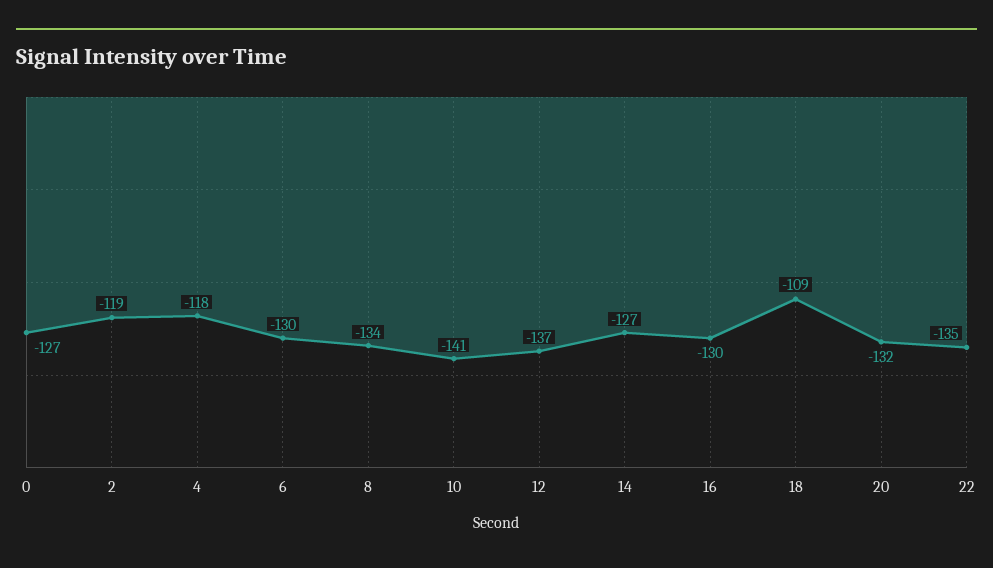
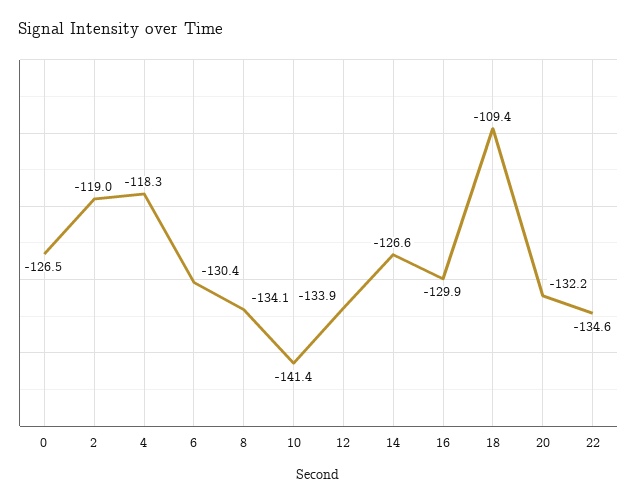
12: -137 -> -133.9

